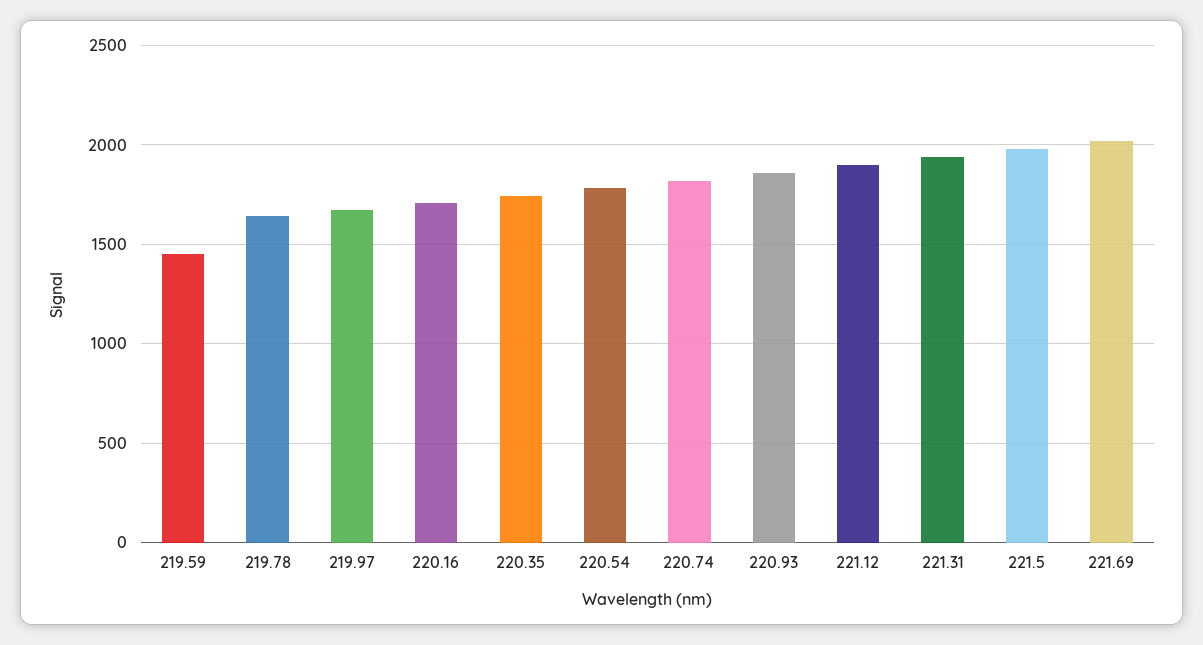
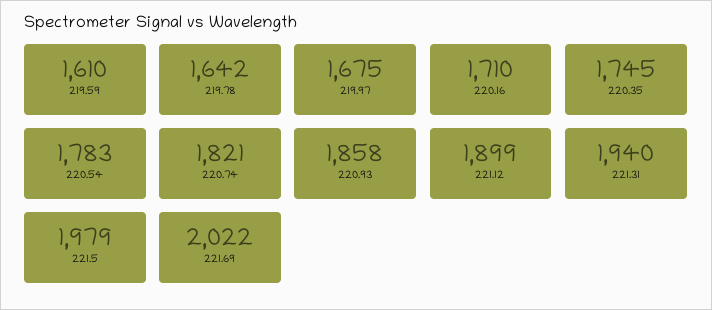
219.59: 1450 -> 1610

